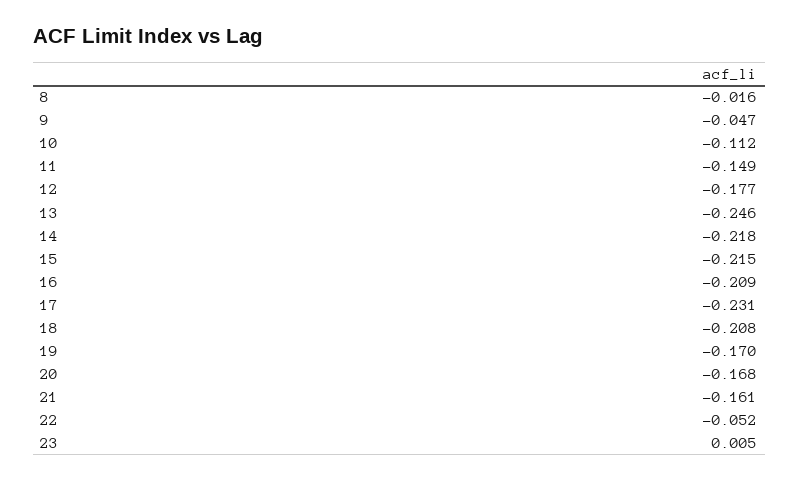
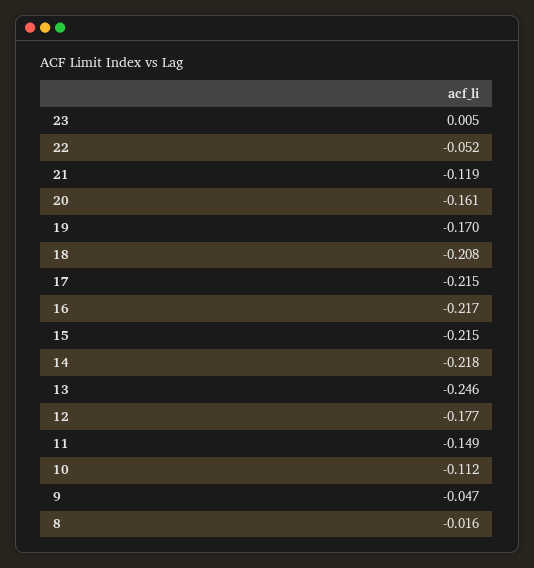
16: -0.209 -> -0.217
17: -0.231 -> -0.215
20: -0.168 -> -0.161
21: -0.161 -> -0.119

